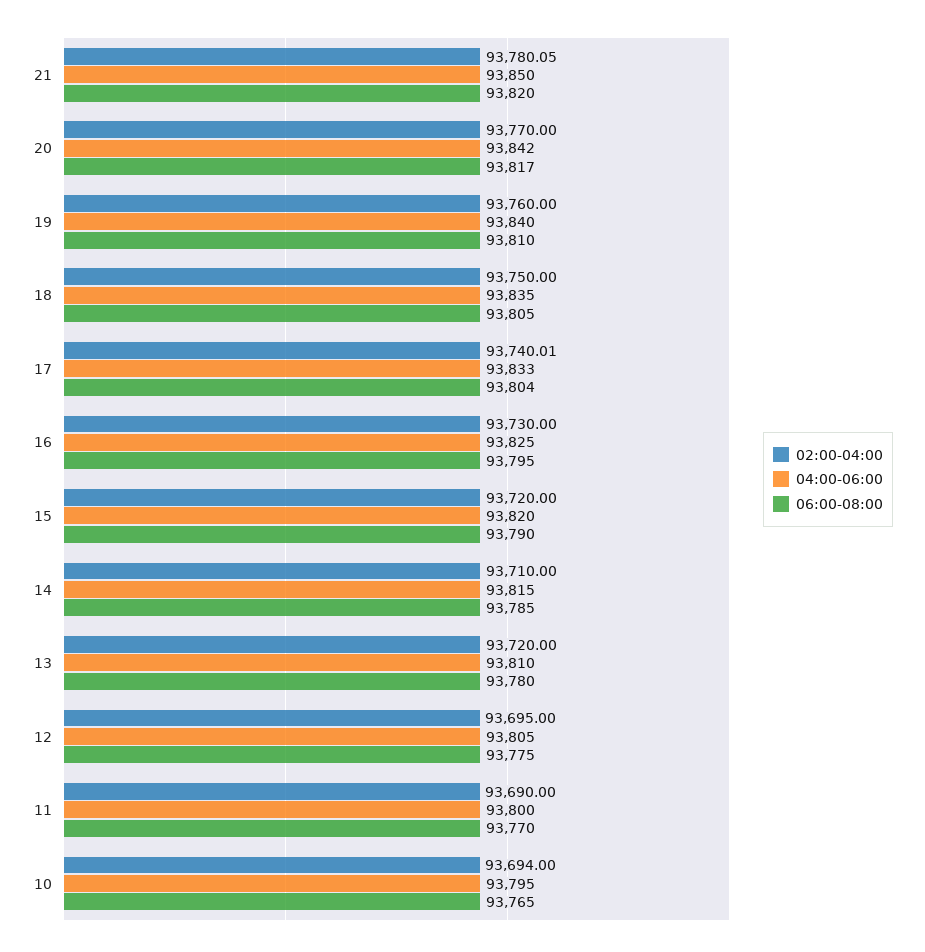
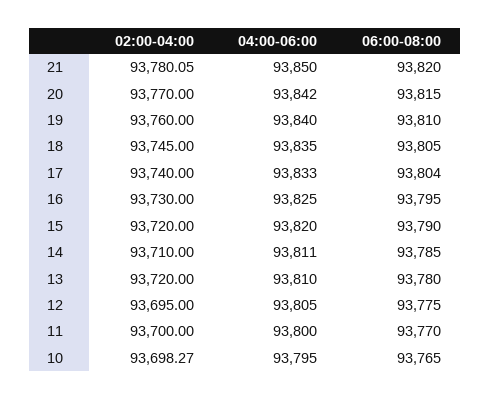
06:00-08:00, 20: 93817 -> 93815
02:00-04:00, 18: 93750 -> 93745
02:00-04:00, 17: 93740.01 -> 93740
04:00-06:00, 14: 93815 -> 93811
02:00-04:00, 11: 93690 -> 93700
02:00-04:00, 10: 93694 -> 93698.27

